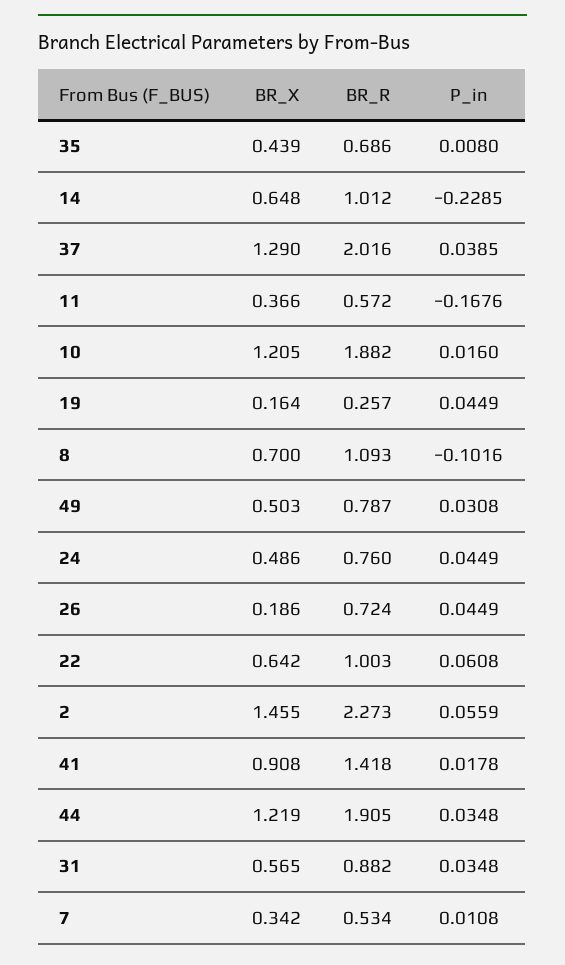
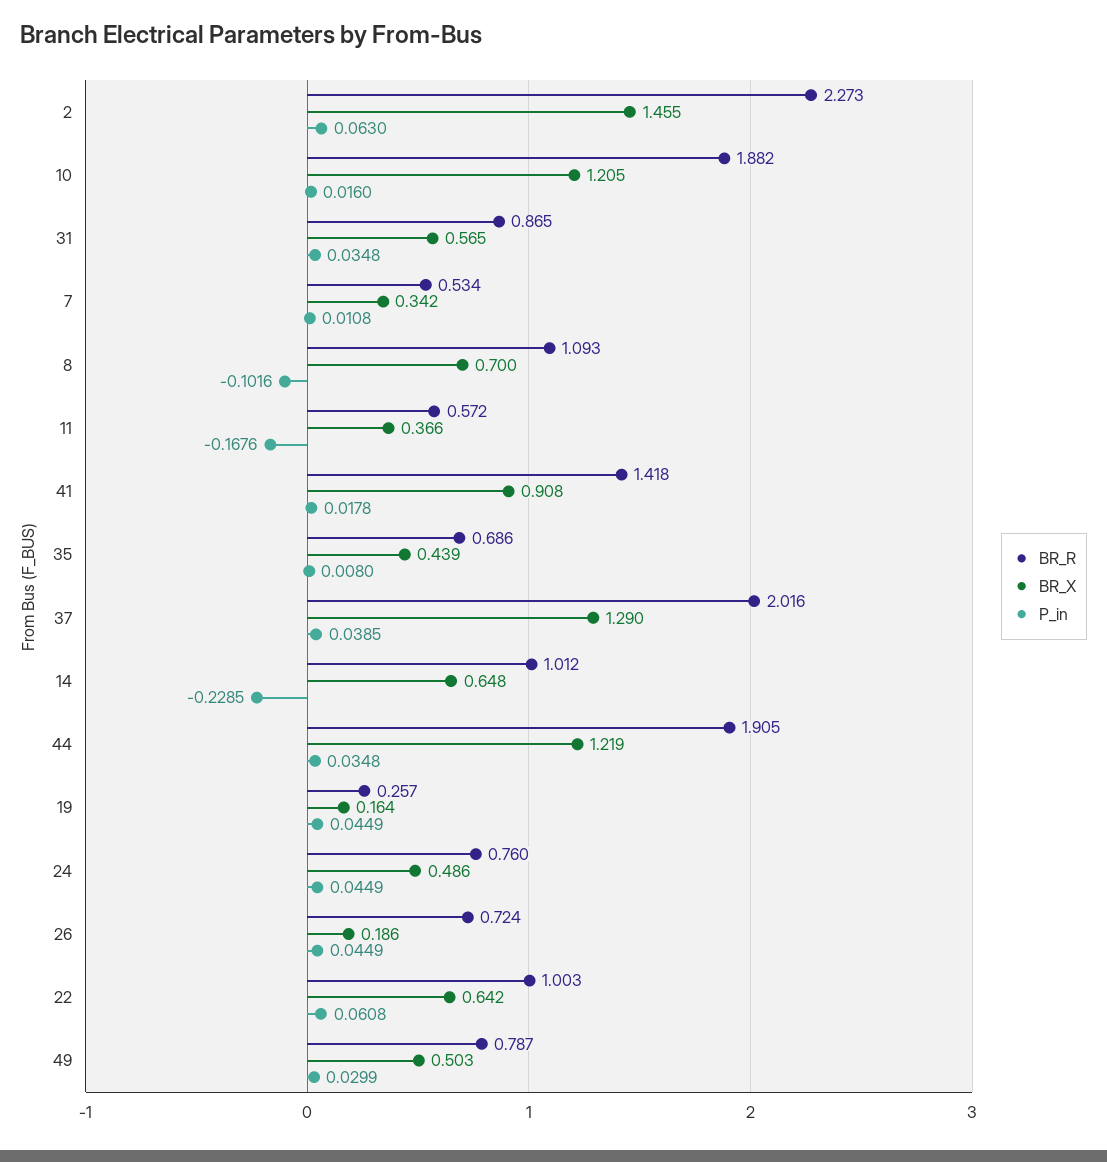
P_in, 49: 0.0308 -> 0.0299
P_in, 2: 0.0559 -> 0.063
BR_R, 31: 0.882 -> 0.865

